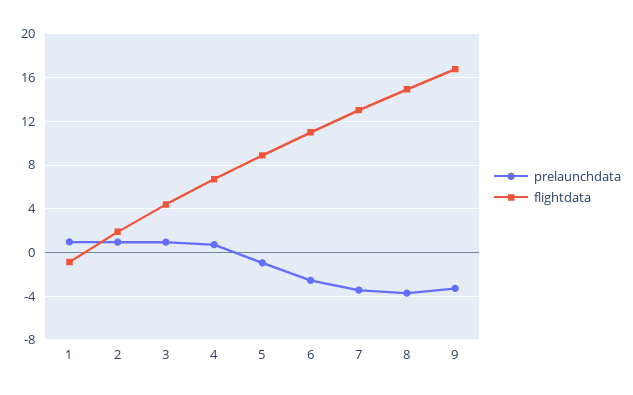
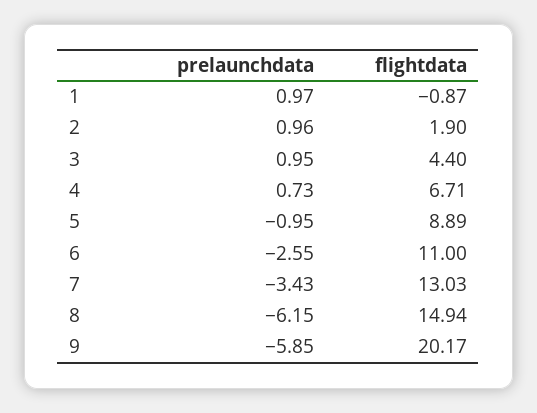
prelaunchdata, 8: -4 -> -6.15
prelaunchdata, 9: -3 -> -5.85
flightdata, 9: 17 -> 20.17

